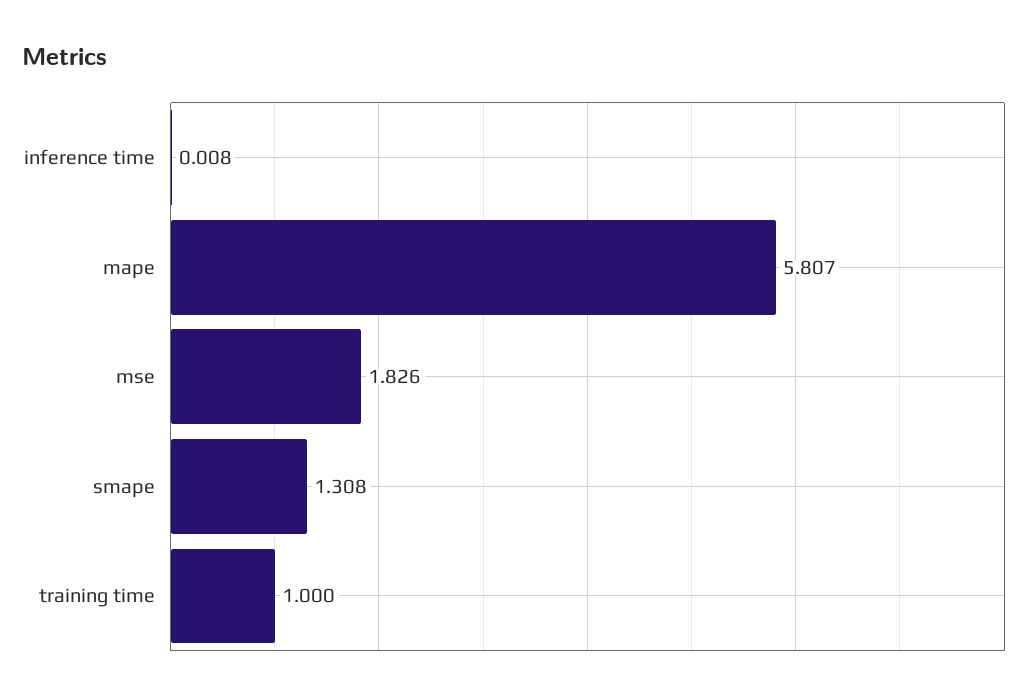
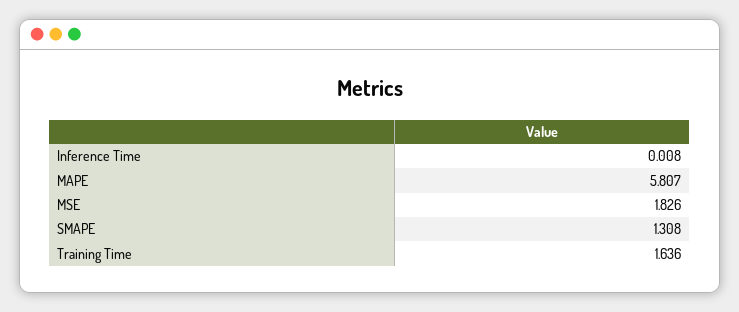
training time: 1 -> 1.636

